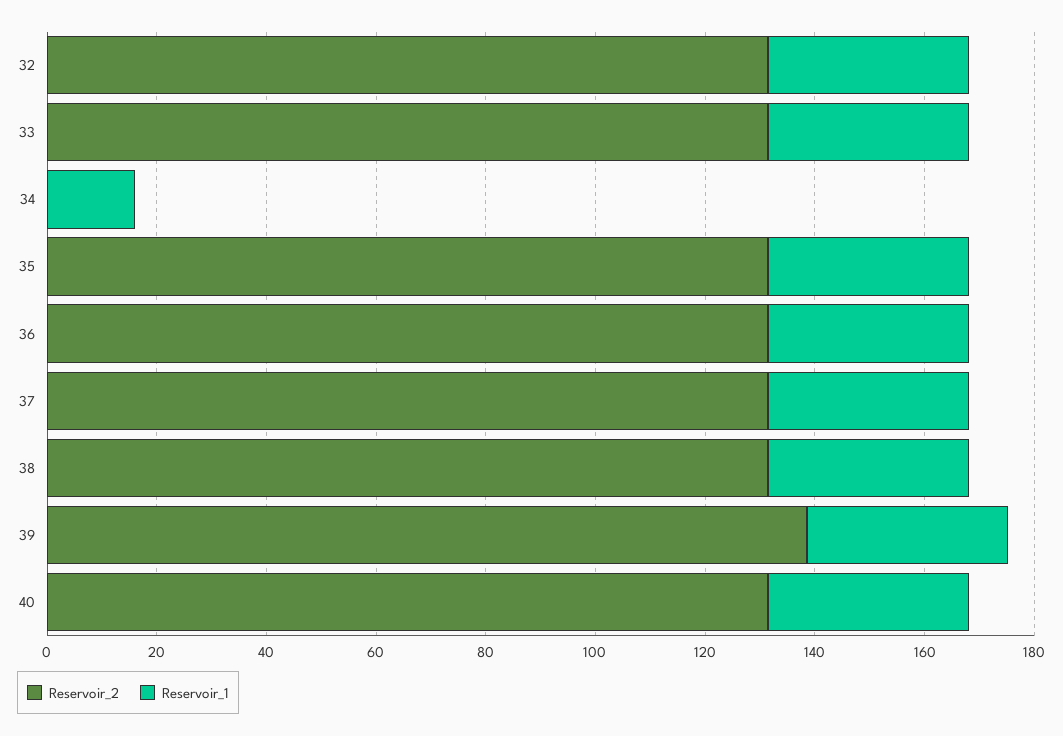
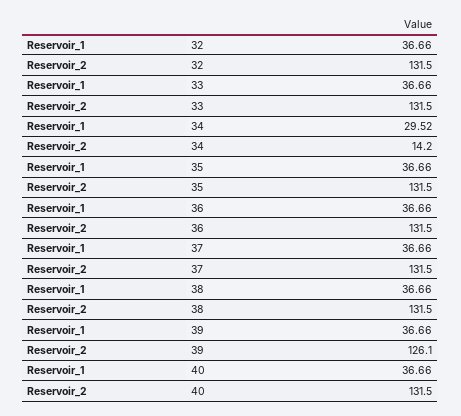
Reservoir_2, 34: 0 -> 14.2
Reservoir_1, 34: 15 -> 29.52
Reservoir_2, 39: 140 -> 126.1

